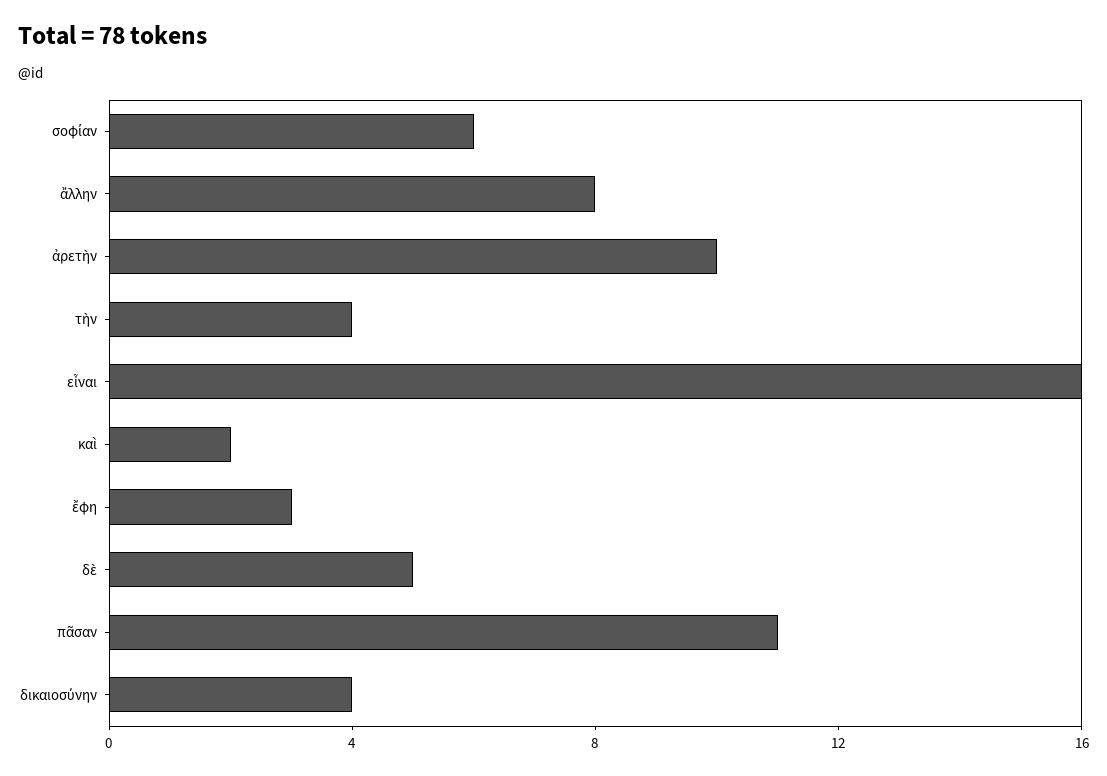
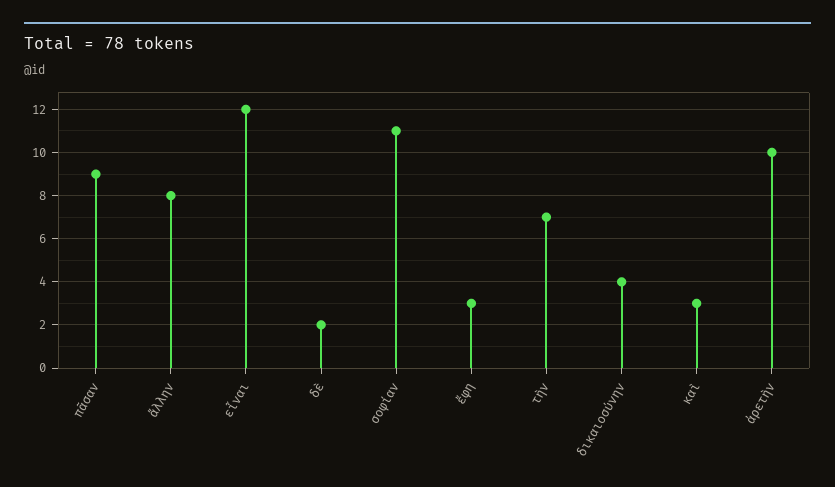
σοφίαν: 6 -> 11
τὴν: 4 -> 7
εἶναι: 16 -> 12
καὶ: 2 -> 3
δὲ: 5 -> 2
πᾶσαν: 11 -> 9

